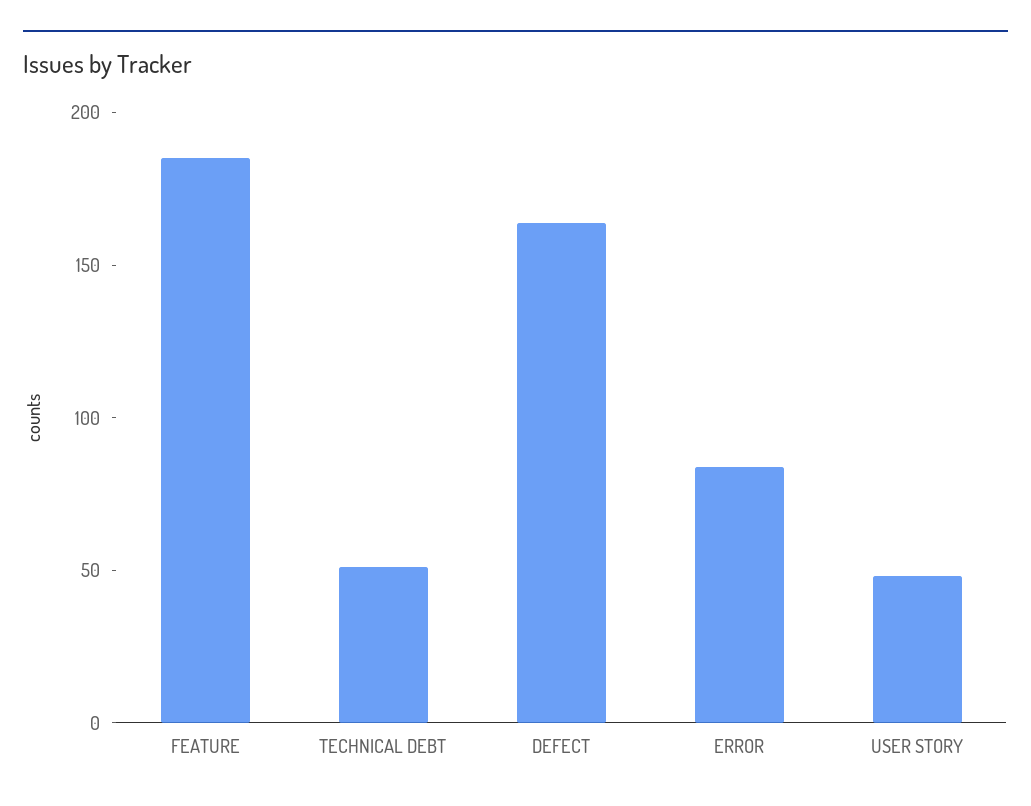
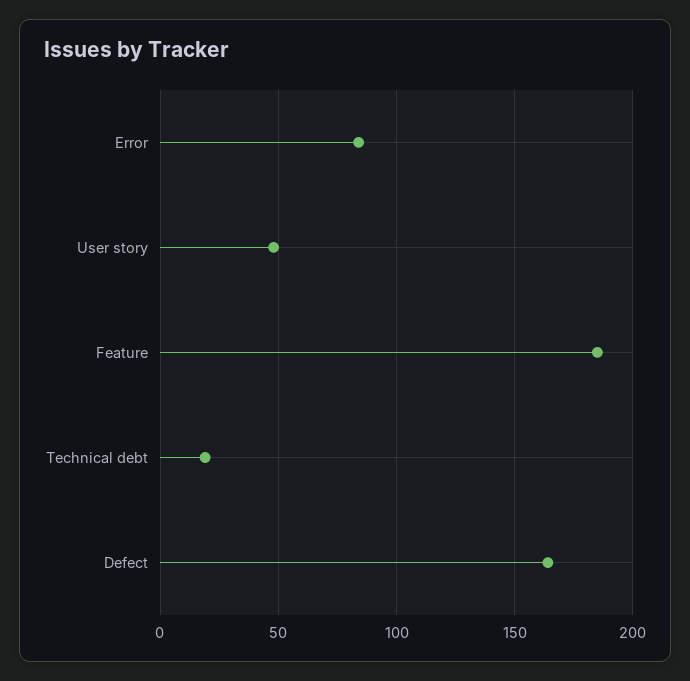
TECHNICAL DEBT: 50 -> 20

